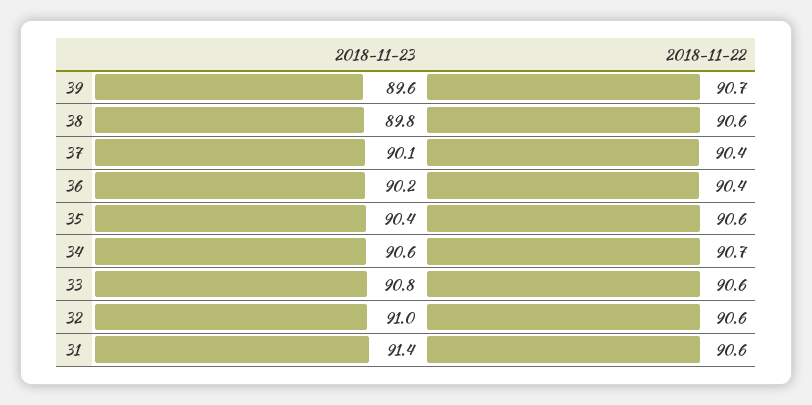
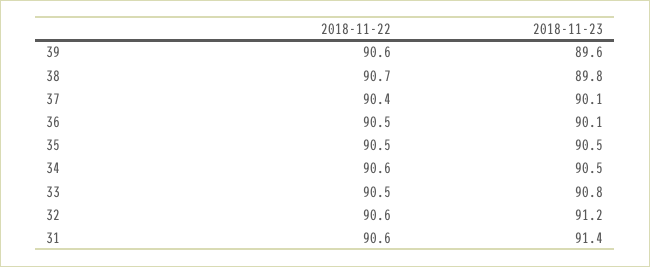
2018-11-22, 39: 90.7 -> 90.6
2018-11-22, 38: 90.6 -> 90.7
2018-11-23, 36: 90.2 -> 90.1
2018-11-22, 36: 90.4 -> 90.5
2018-11-23, 35: 90.4 -> 90.5
2018-11-22, 35: 90.6 -> 90.5
2018-11-23, 34: 90.6 -> 90.5
2018-11-22, 34: 90.7 -> 90.6
2018-11-22, 33: 90.6 -> 90.5
2018-11-23, 32: 91 -> 91.2

